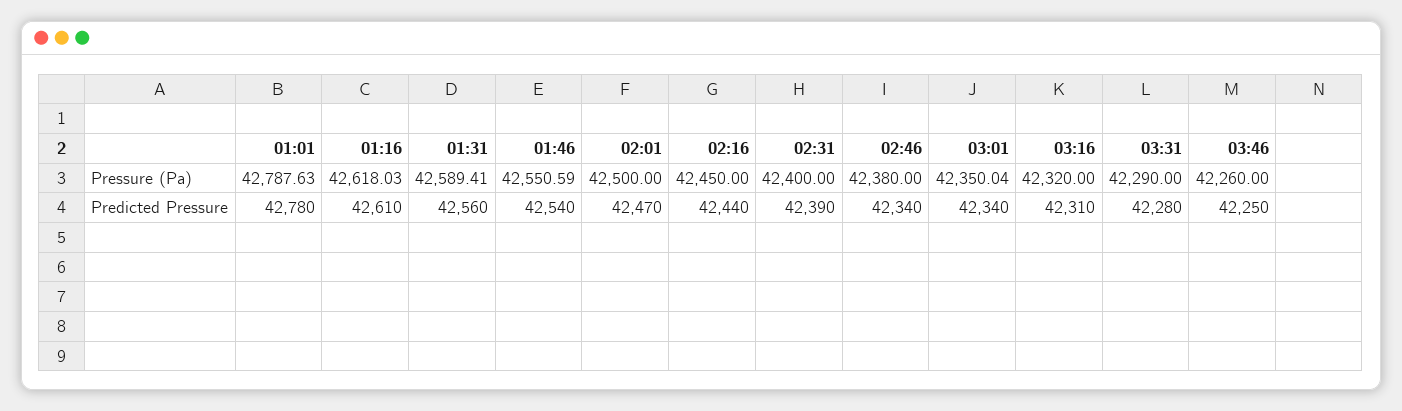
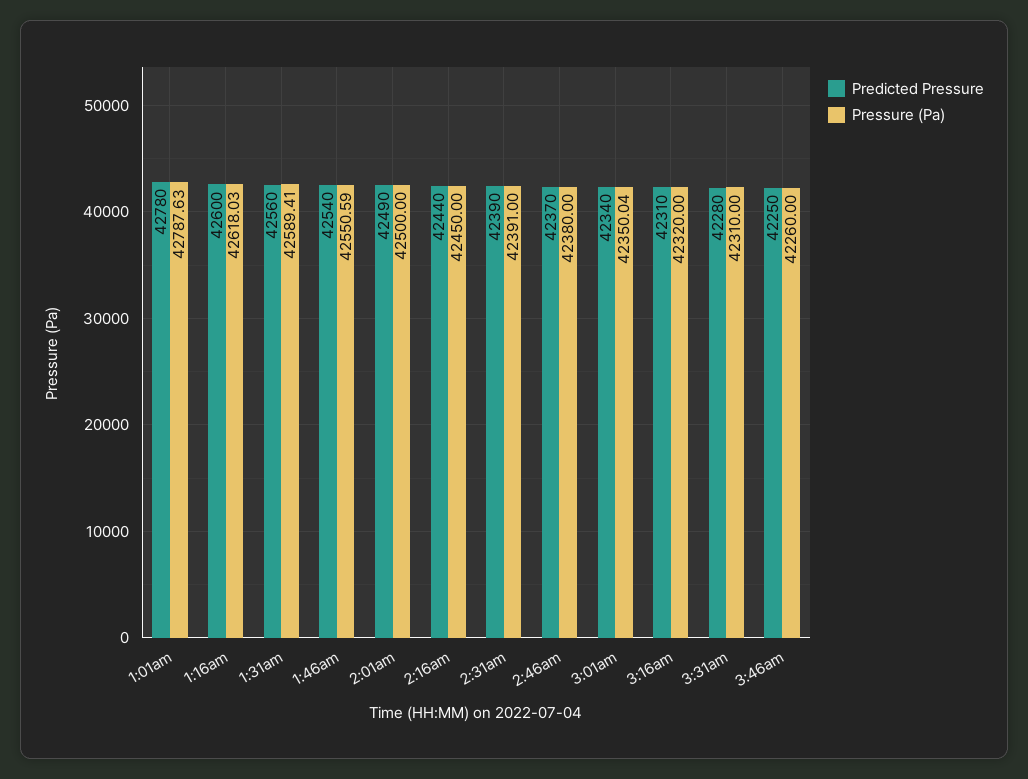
Pressure (Pa), 02:31: 42400 -> 42391
Pressure (Pa), 03:31: 42290 -> 42310
Predicted Pressure, 01:16: 42610 -> 42600
Predicted Pressure, 02:01: 42470 -> 42490
Predicted Pressure, 02:46: 42340 -> 42370

